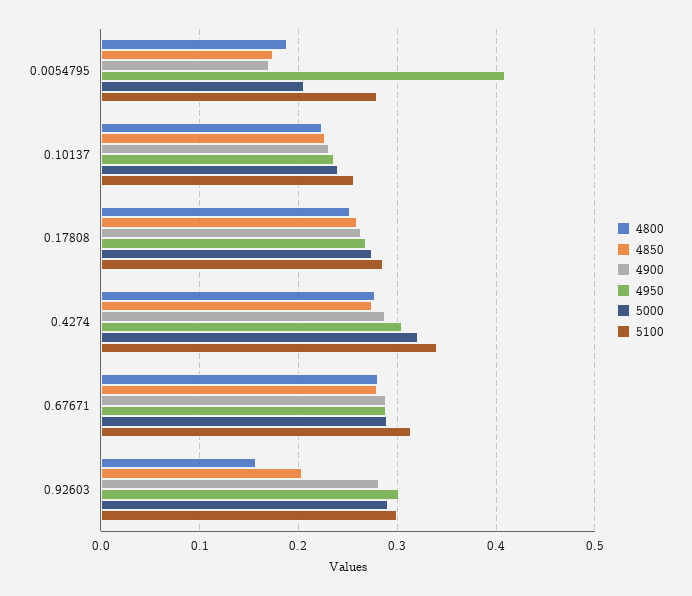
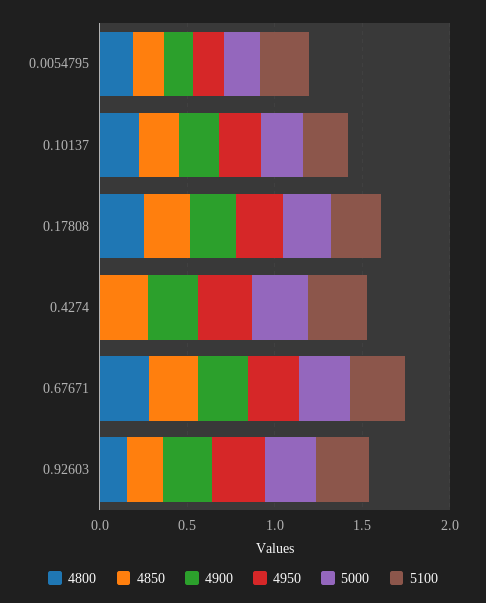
4950, 0.0054795: 0.41 -> 0.2
4800, 0.4274: 0.28 -> 0

